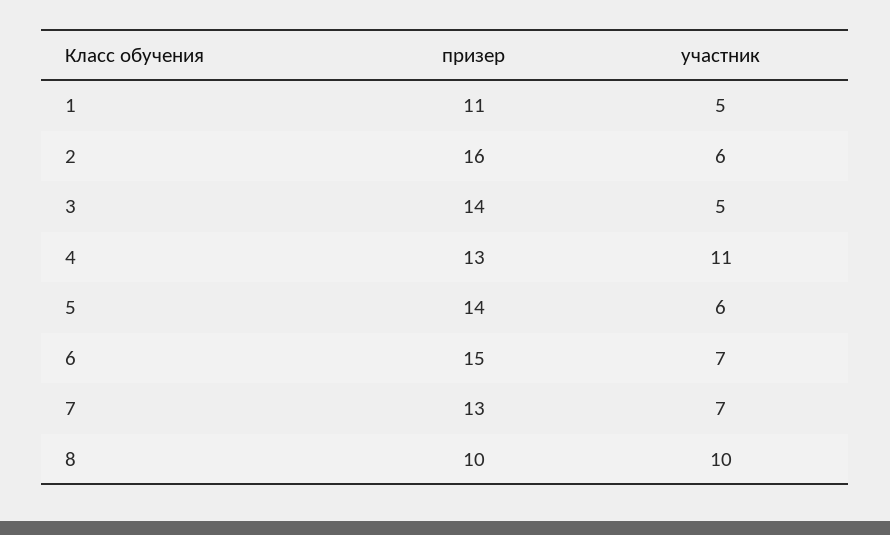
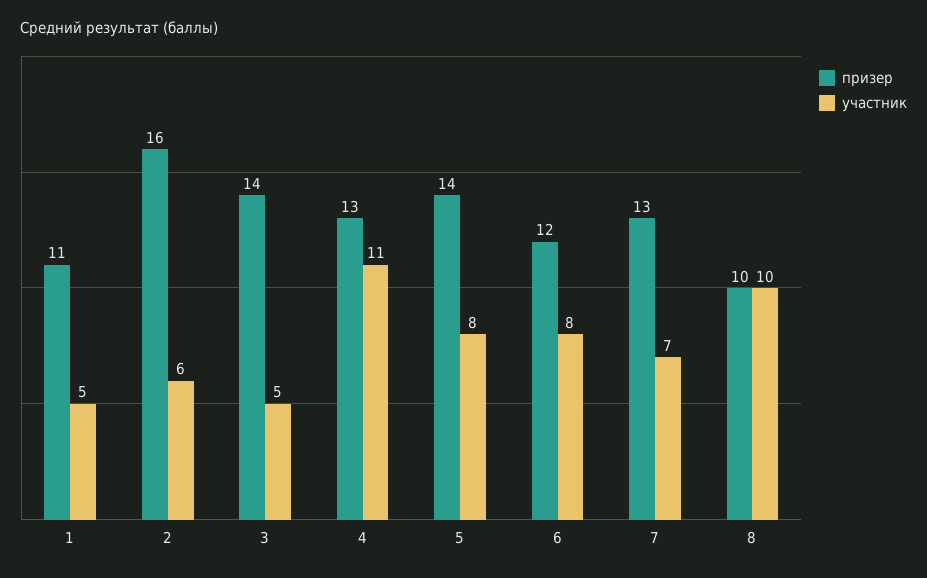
участник, 5: 6 -> 8
призер, 6: 15 -> 12
участник, 6: 7 -> 8

